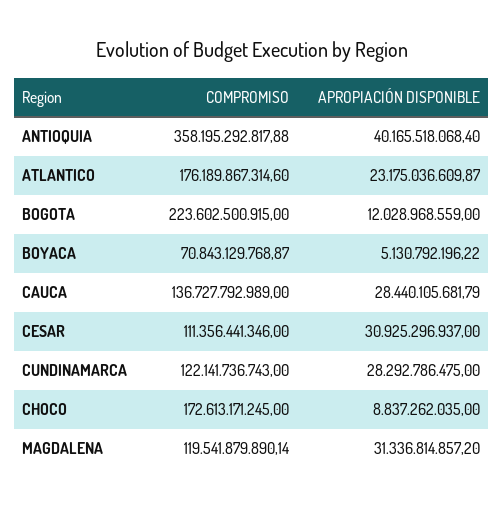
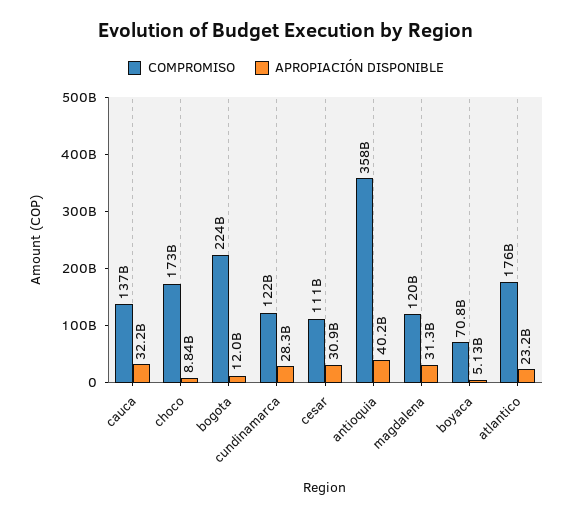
APROPIACIÓN DISPONIBLE, CAUCA: 28440105681.79 -> 32200000000

